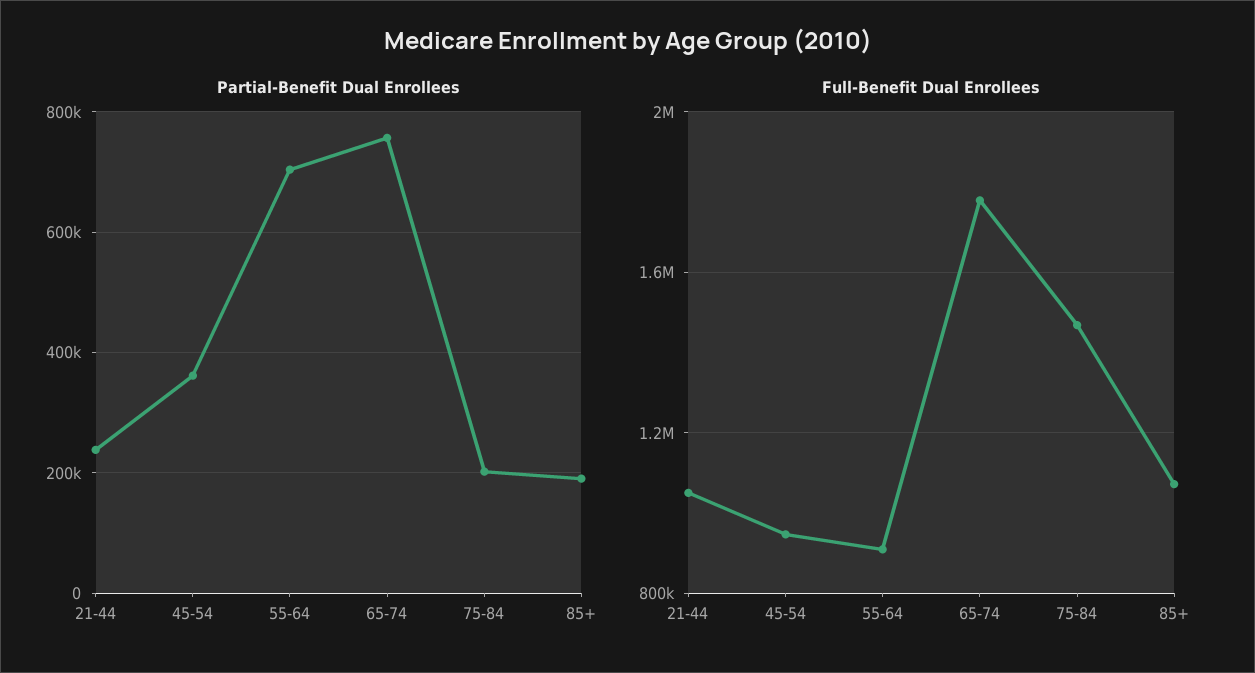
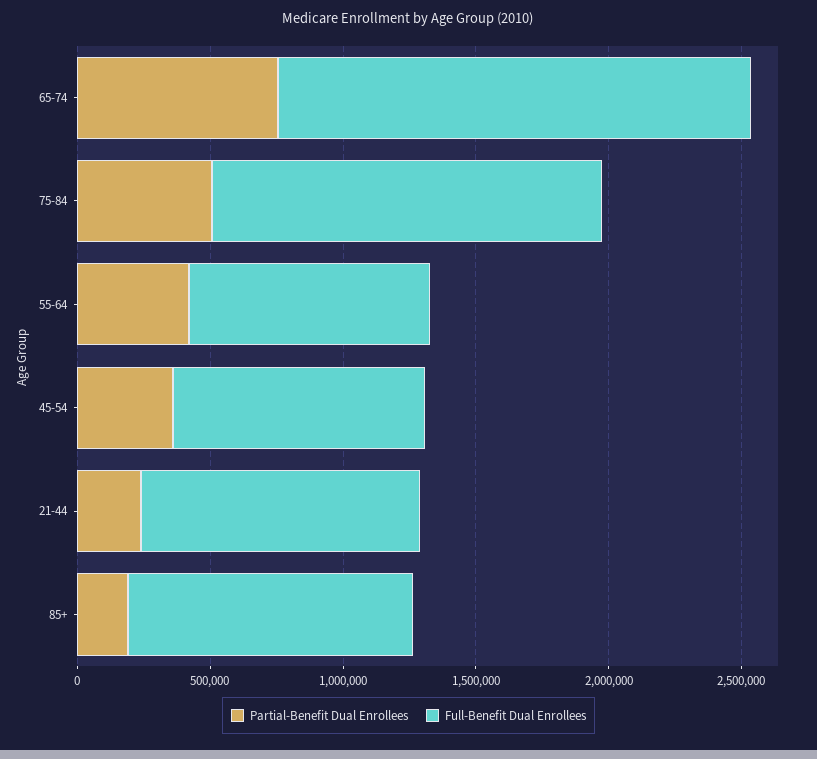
Partial-Benefit Dual Enrollees, 55-64: 700000 -> 400000
Partial-Benefit Dual Enrollees, 75-84: 200000 -> 500000

